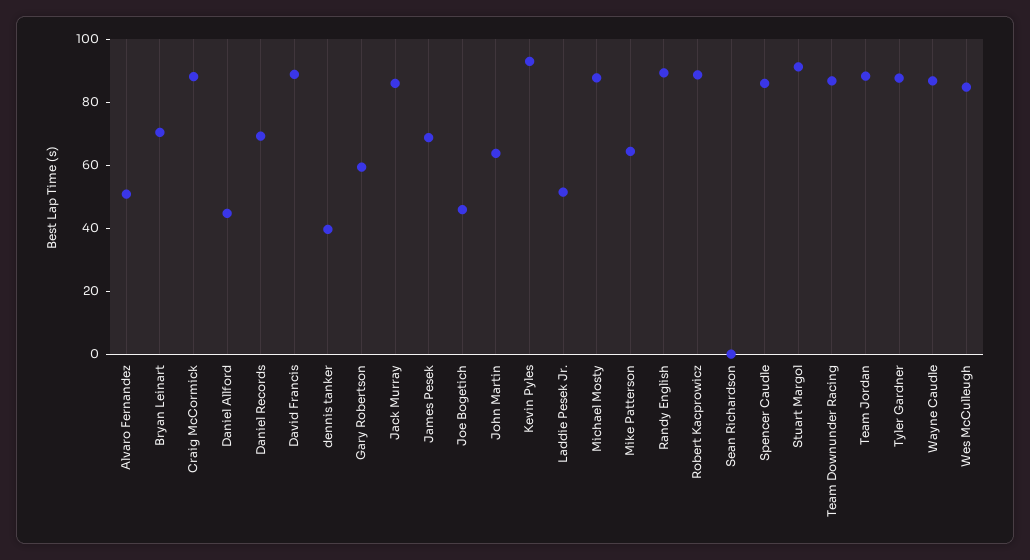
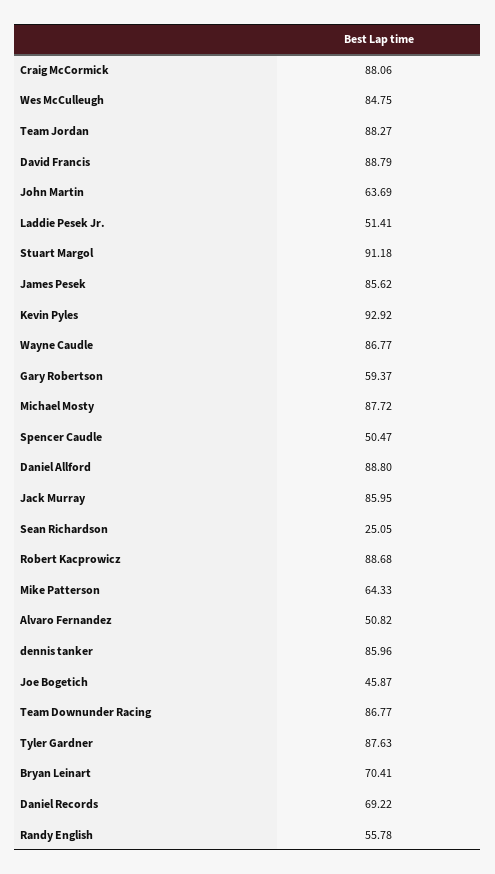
Daniel Allford: 45 -> 88.8
dennis tanker: 40 -> 85.96
James Pesek: 70 -> 85.62
Randy English: 90 -> 55.78
Sean Richardson: 0 -> 25.05
Spencer Caudle: 85 -> 50.47

